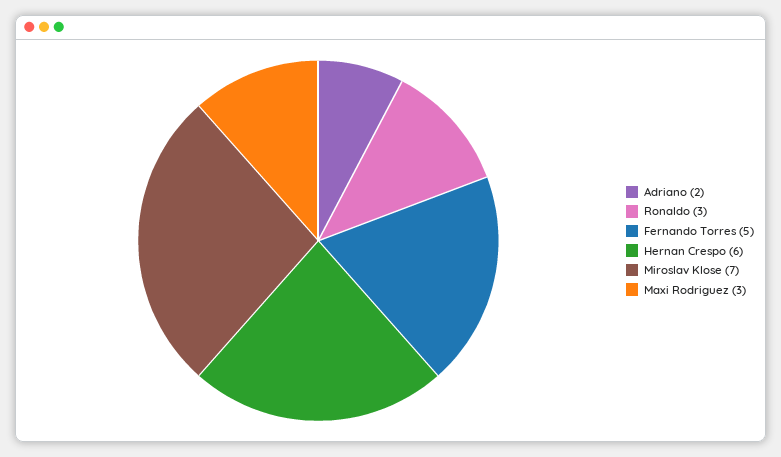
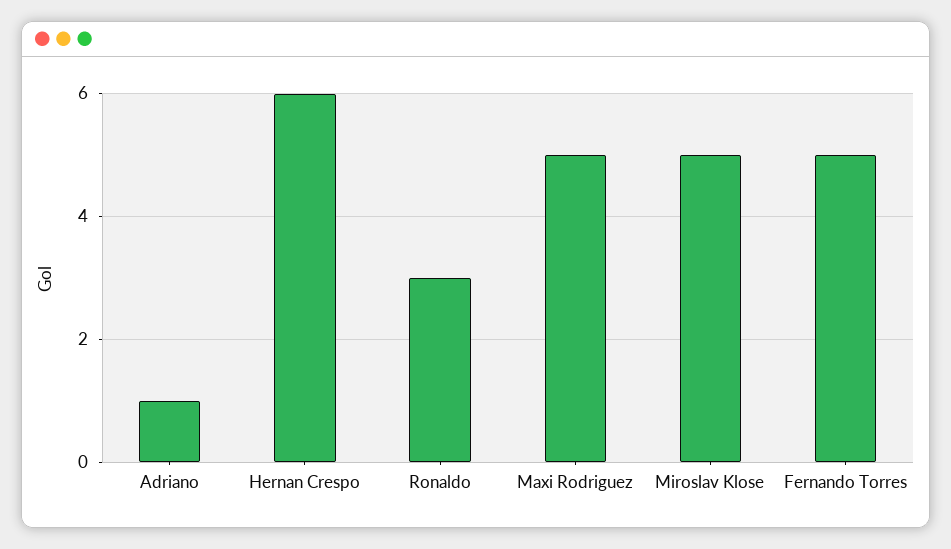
Adriano: 2 -> 1
Miroslav Klose: 7 -> 5
Maxi Rodriguez: 3 -> 5

